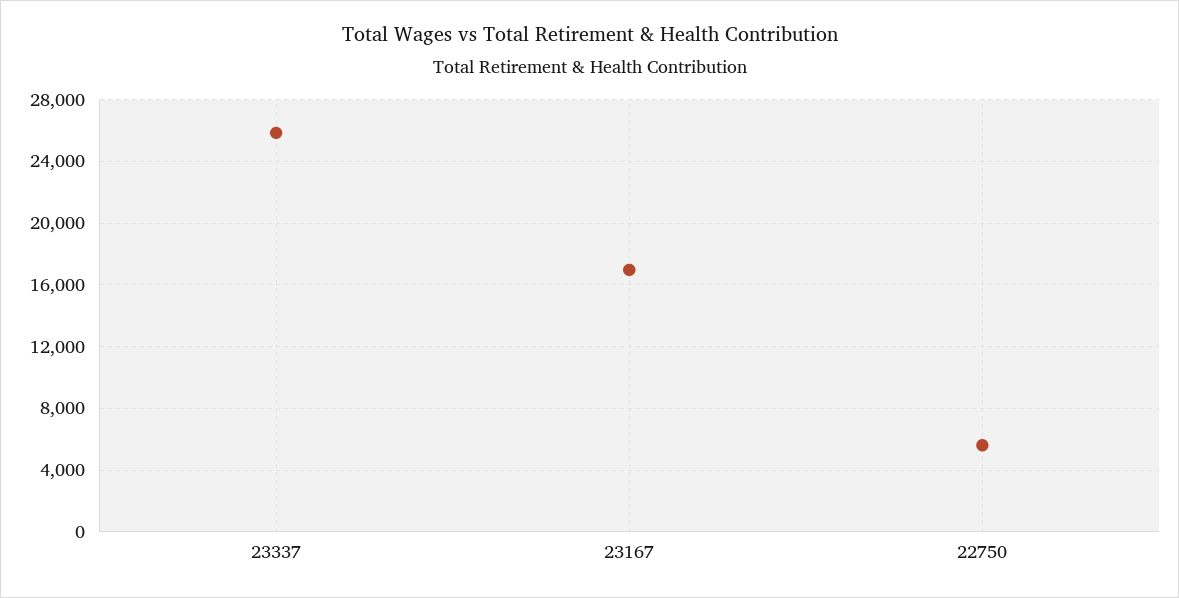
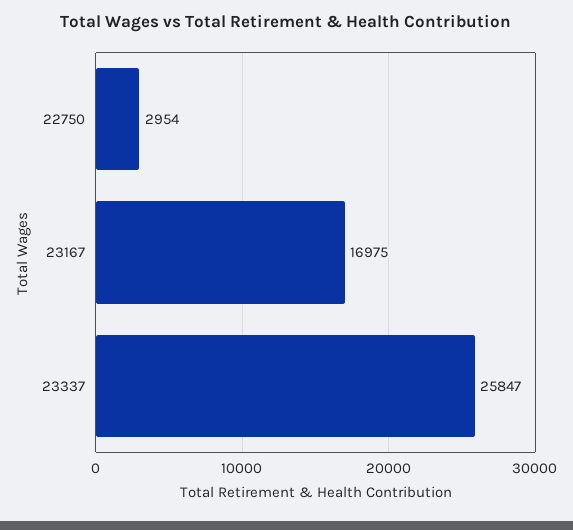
22750: 5500 -> 2954

